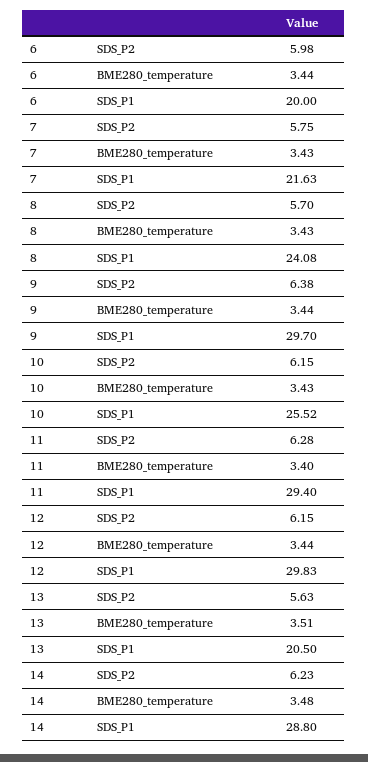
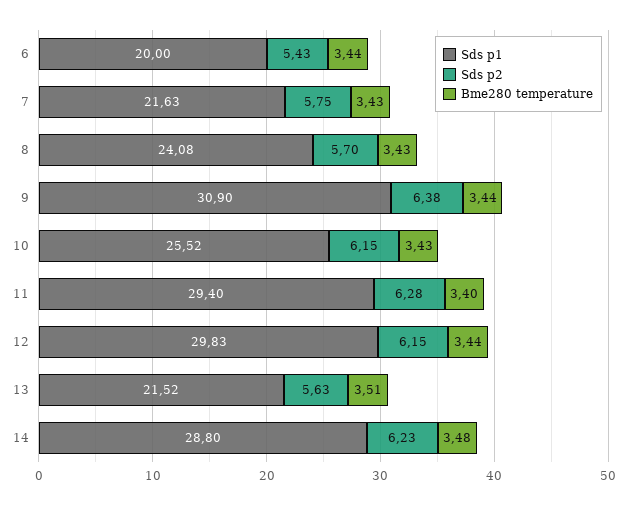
SDS_P2, 6: 5.98 -> 5.43
SDS_P1, 9: 29.7 -> 30.9
SDS_P1, 13: 20.5 -> 21.52

